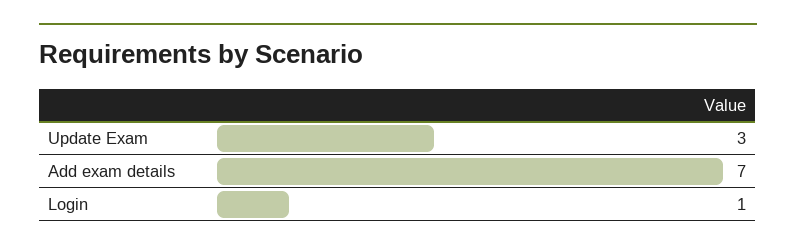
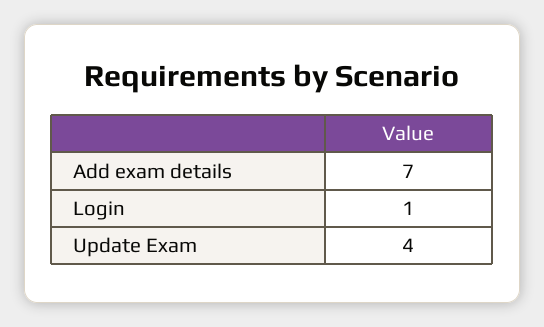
Update Exam: 3 -> 4

